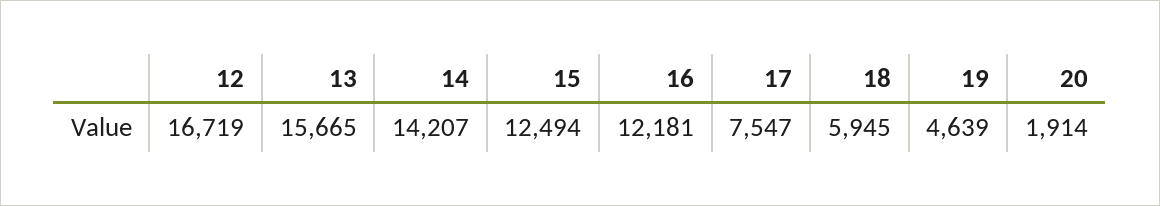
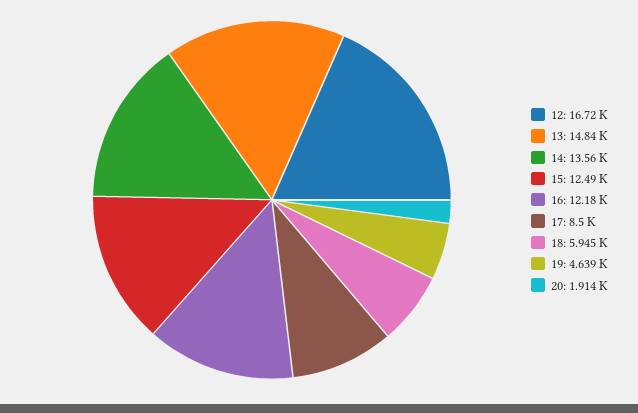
13: 15665 -> 14840
14: 14207 -> 13560
17: 7547 -> 8500

